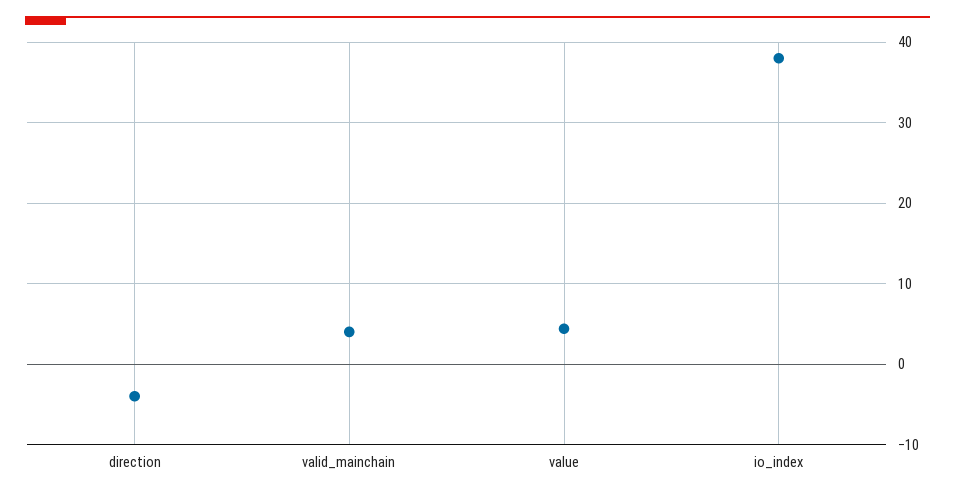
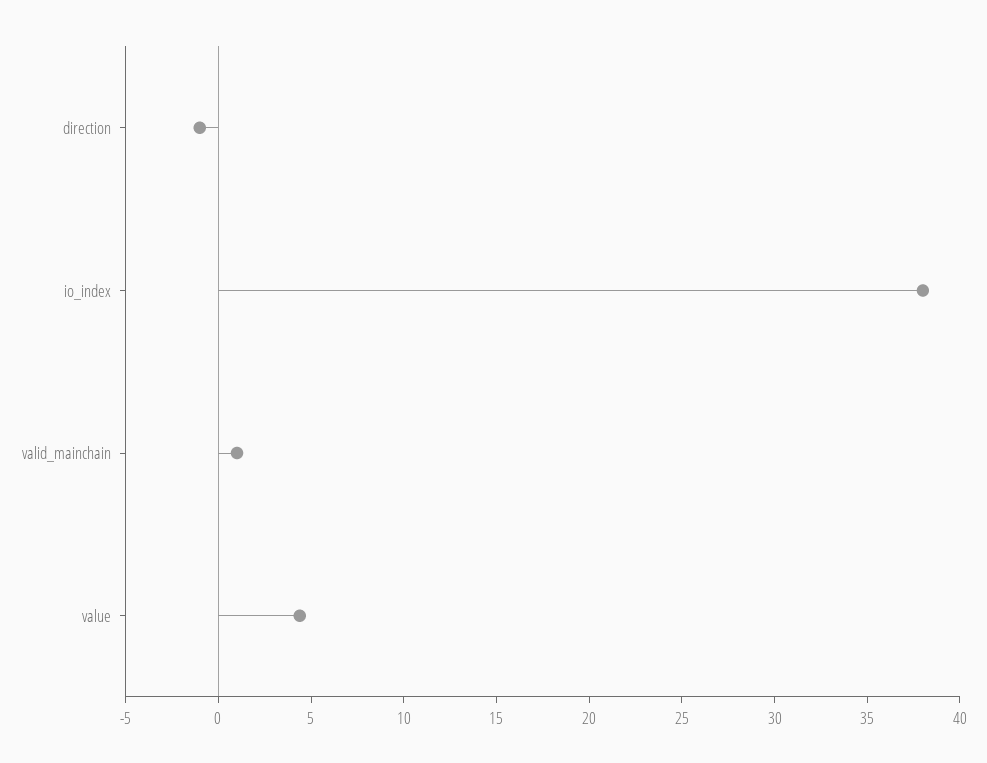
direction: -4 -> -1
valid_mainchain: 4 -> 1

